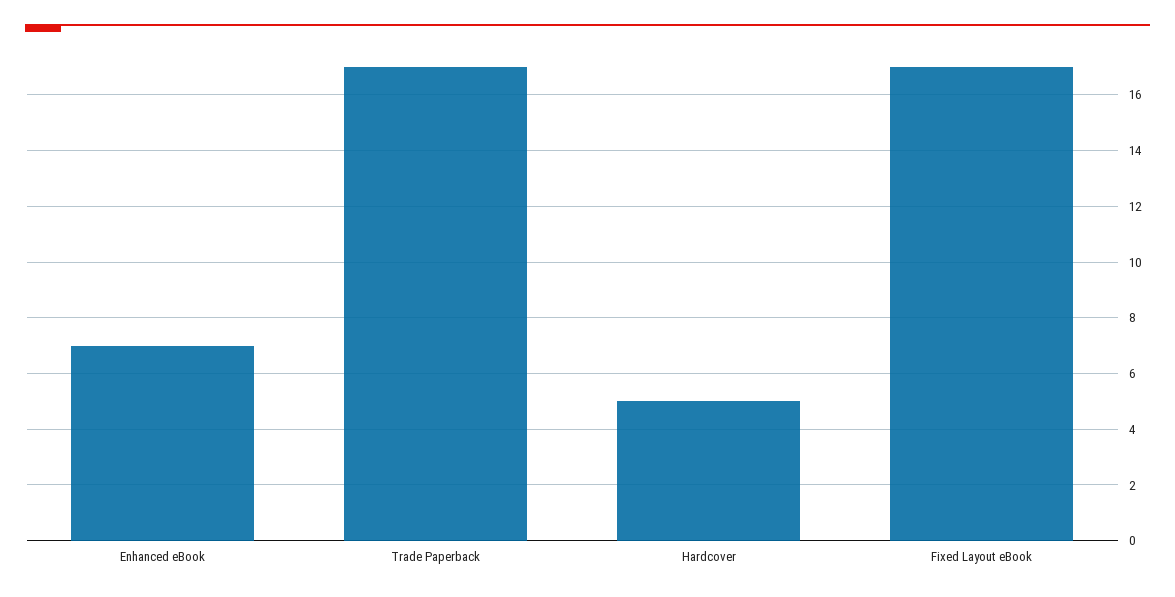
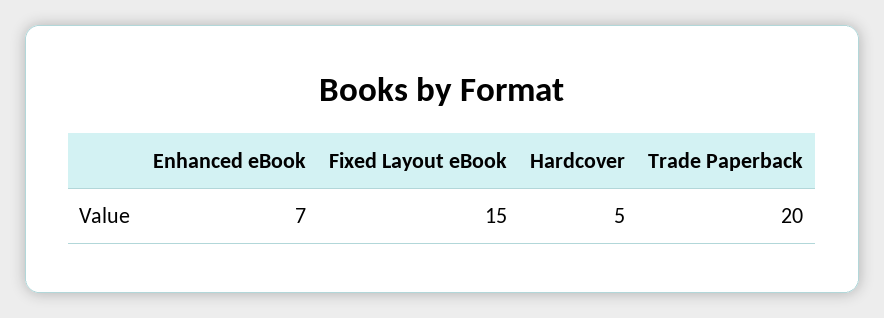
Trade Paperback: 17 -> 20
Fixed Layout eBook: 17 -> 15

